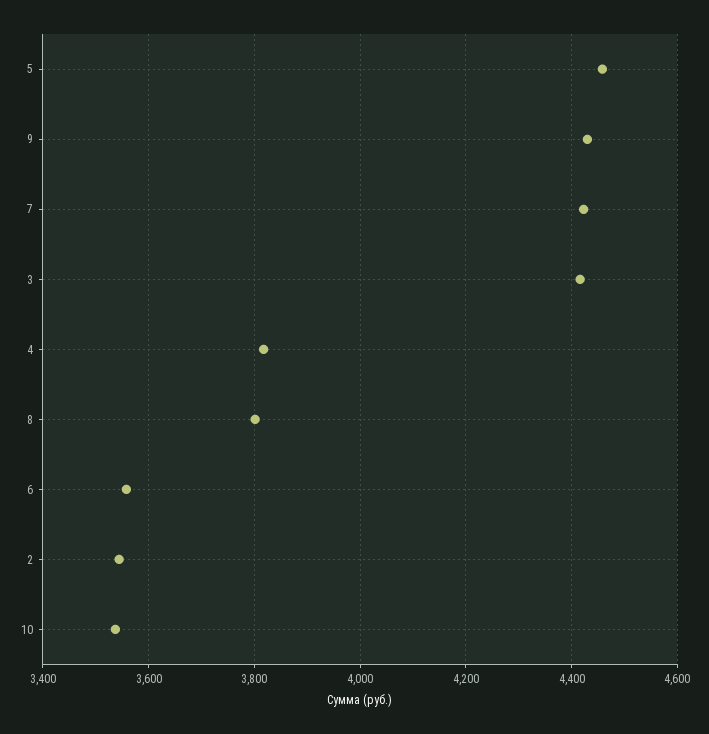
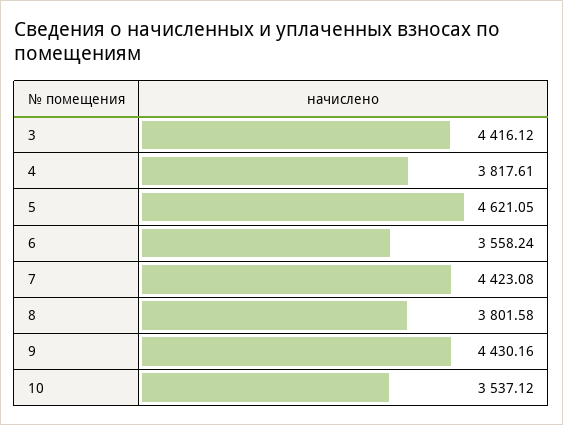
5: 4460 -> 4621.05
2: 3540 -> none

